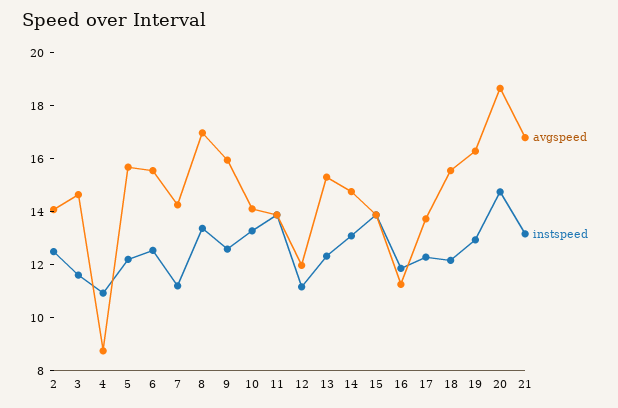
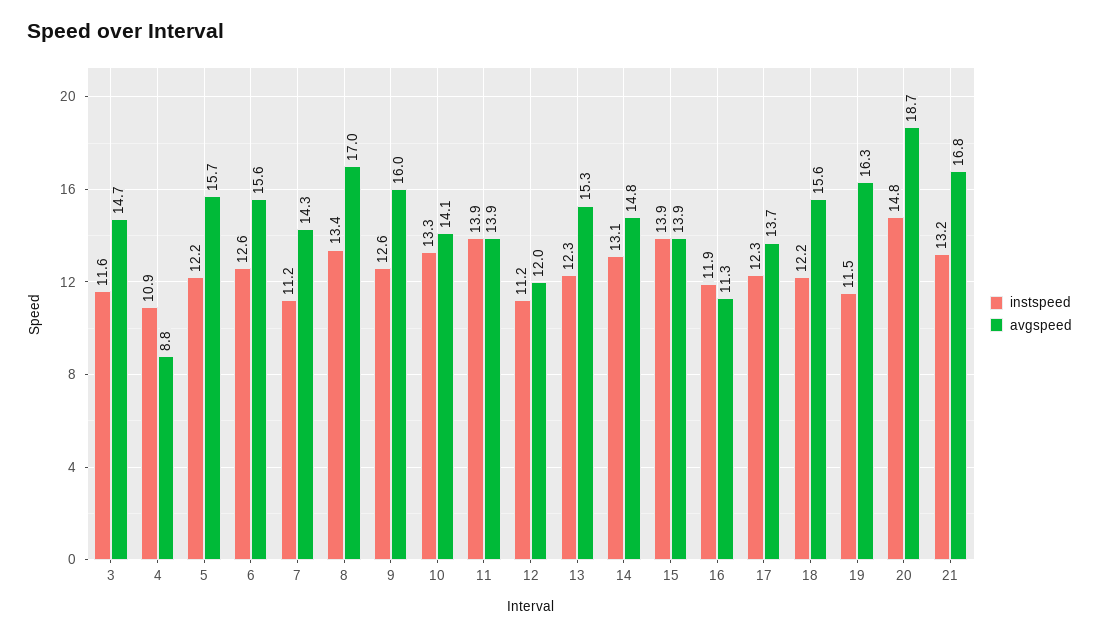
avgspeed, 2: 14 -> none
instspeed, 2: 12.5 -> none
instspeed, 19: 13 -> 11.5

